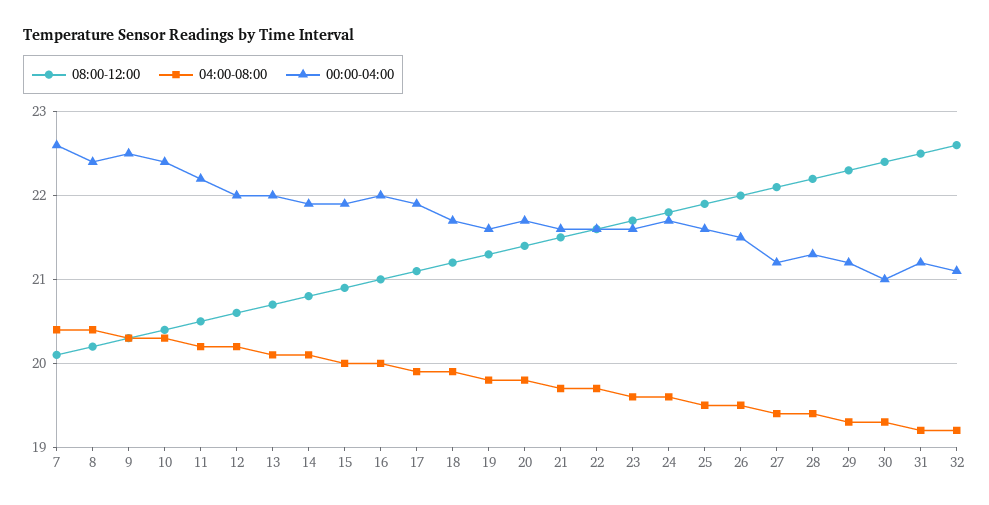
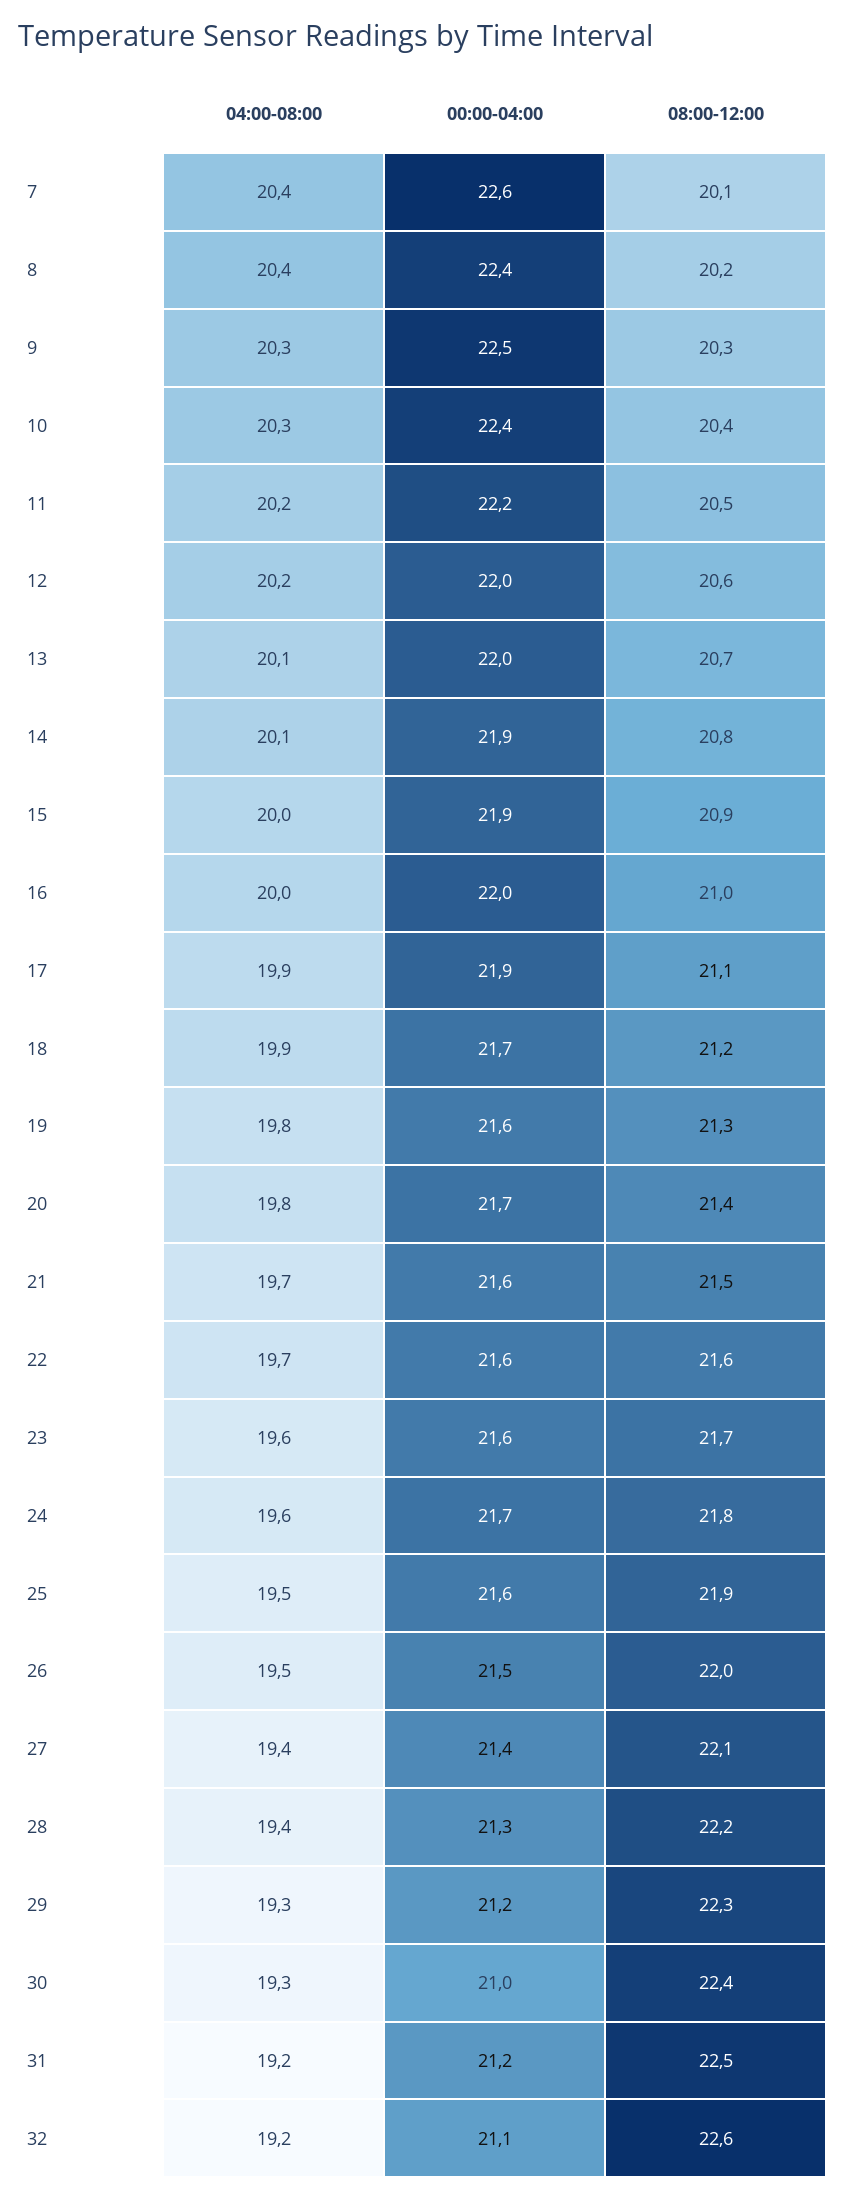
00:00-04:00, 27: 21.2 -> 21.4

